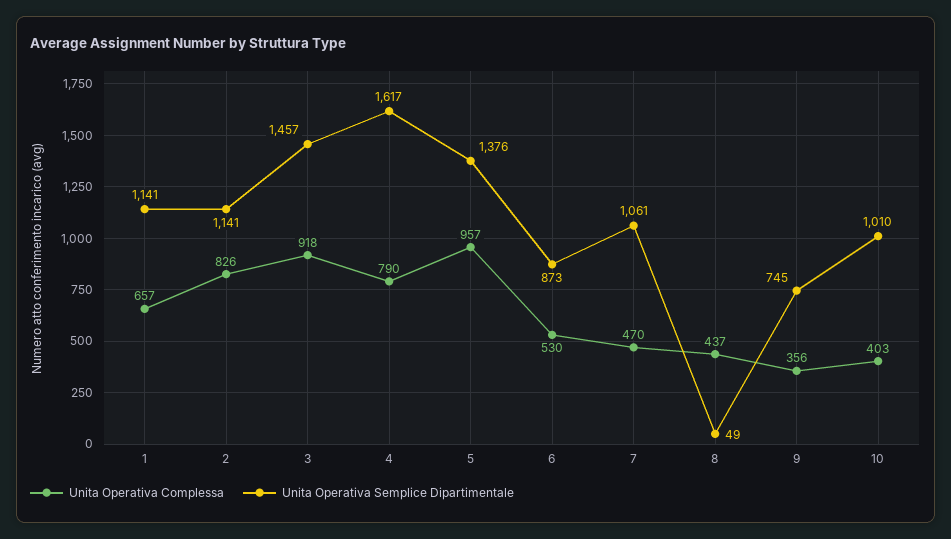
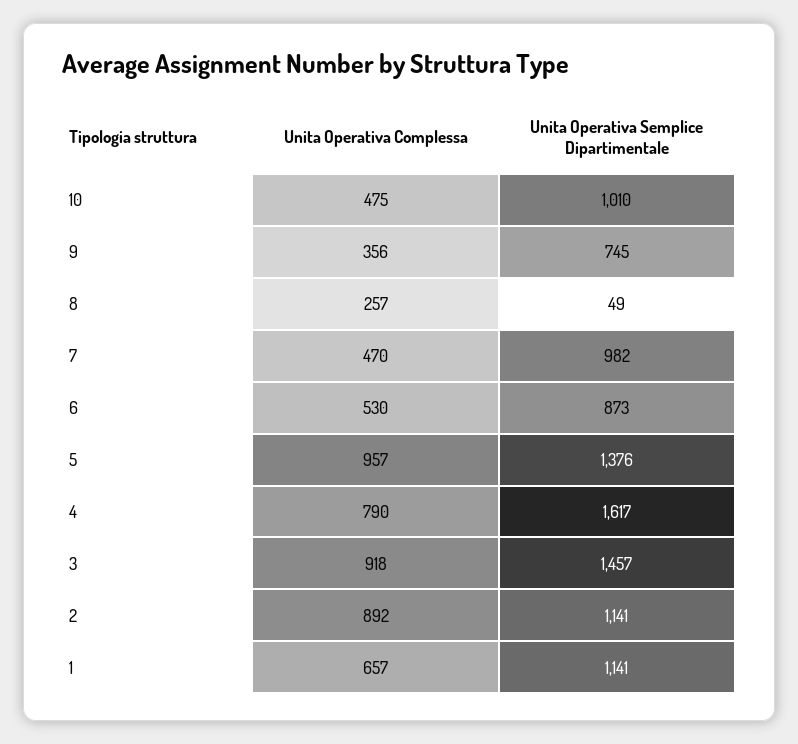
Unita Operativa Complessa, 2: 826 -> 892
Unita Operativa Semplice Dipartimentale, 7: 1061 -> 982
Unita Operativa Complessa, 8: 437 -> 257
Unita Operativa Complessa, 10: 403 -> 475

